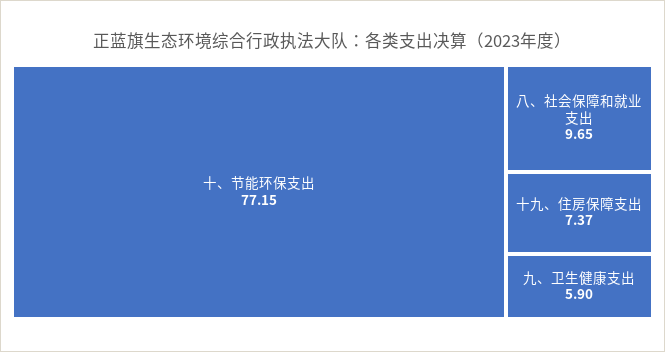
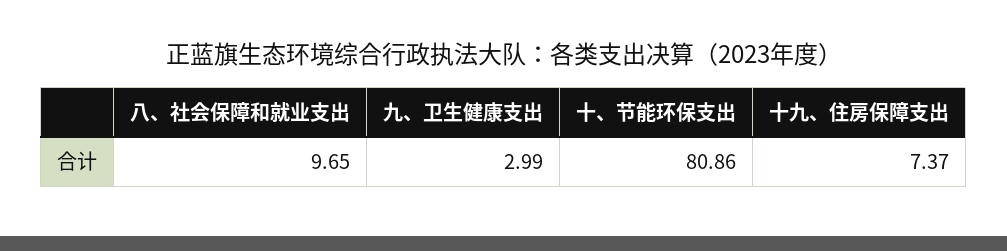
十、节能环保支出: 77.15 -> 80.86
九、卫生健康支出: 5.9 -> 2.99

